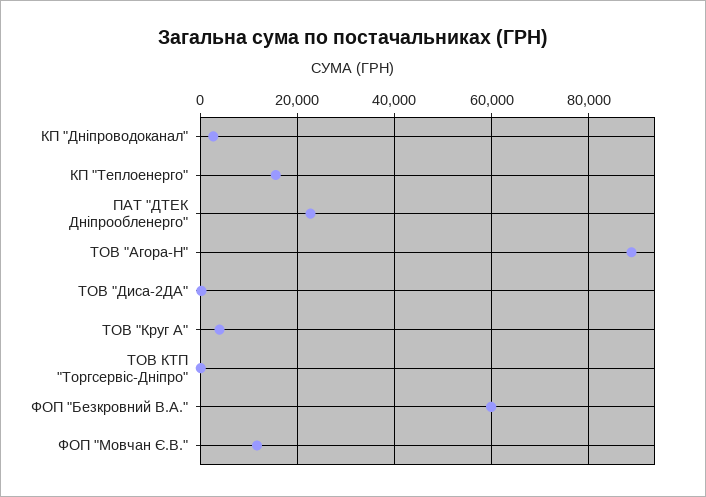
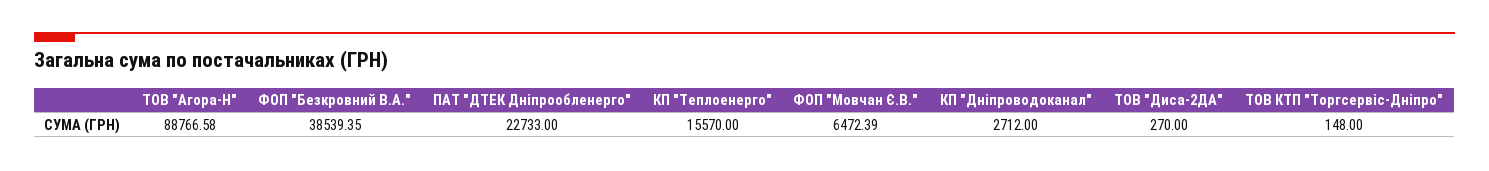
ТОВ "Круг А": 4000 -> none
ФОП "Безкровний В.А.": 60000 -> 38539.35
ФОП "Мовчан Є.В.": 12000 -> 6472.39

